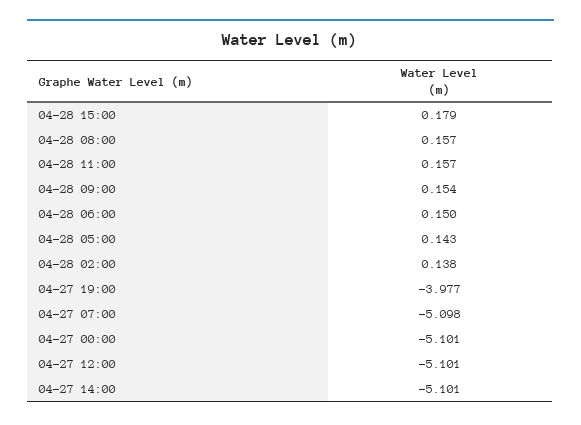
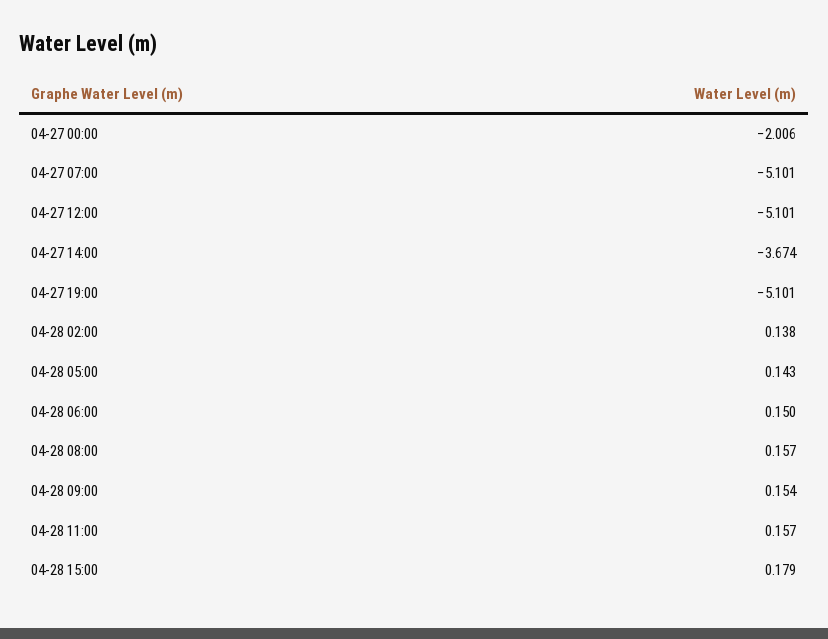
04-27 19:00: -3.977 -> -5.101
04-27 07:00: -5.098 -> -5.101
04-27 00:00: -5.101 -> -2.006
04-27 14:00: -5.101 -> -3.674

